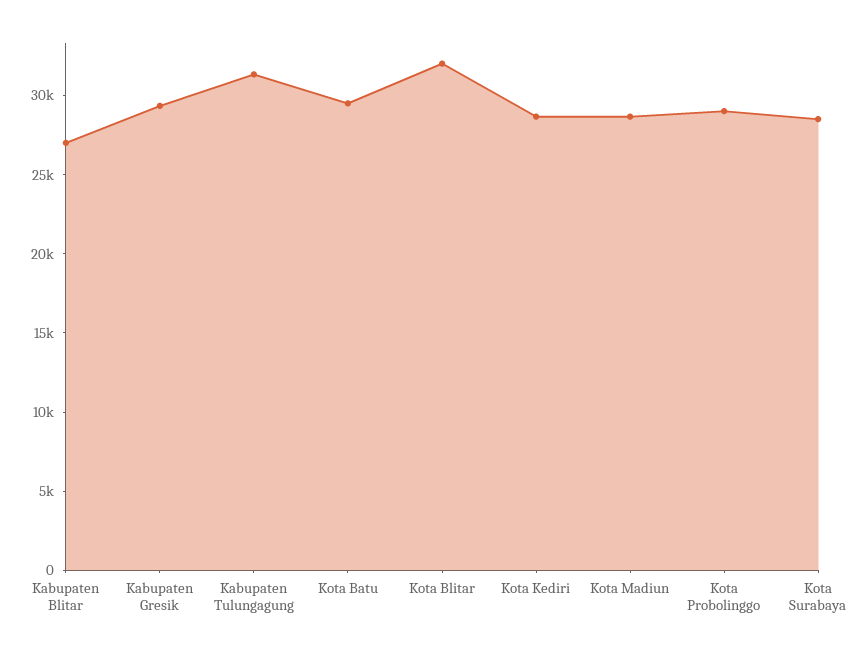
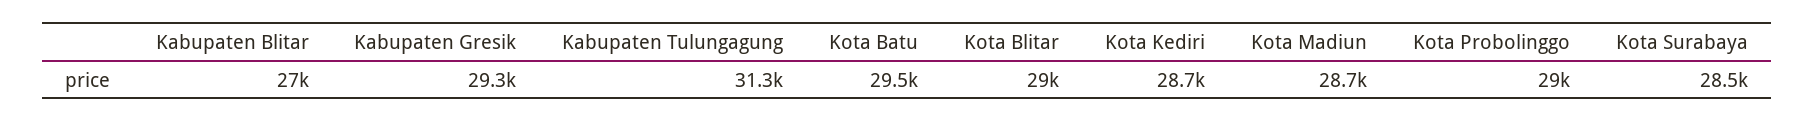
Kota Blitar: 32000 -> 29000

